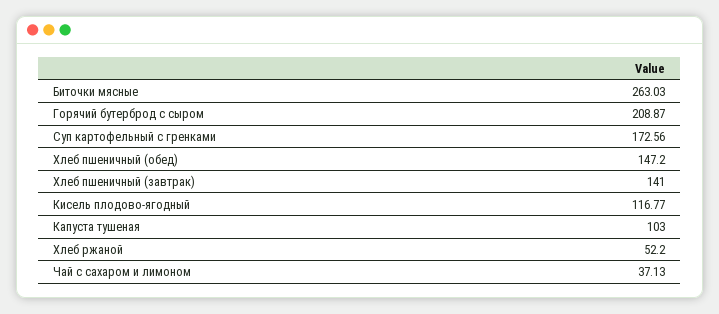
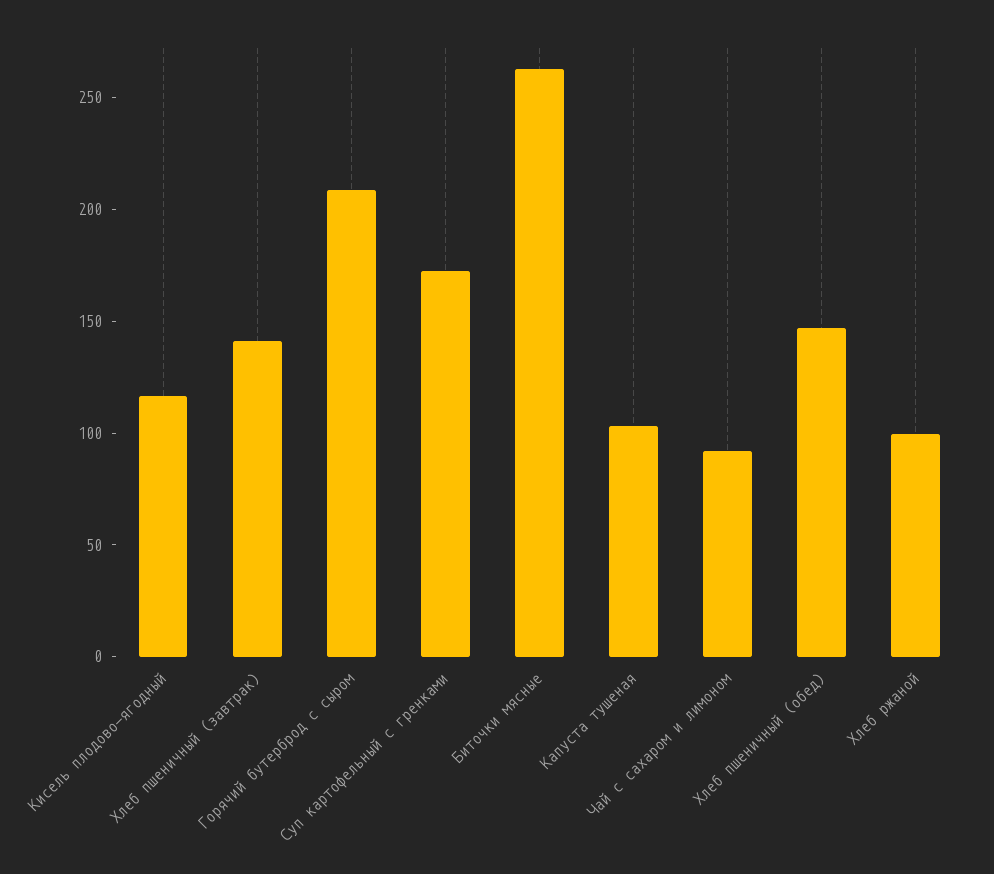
Хлеб ржаной: 52.2 -> 100
Чай с сахаром и лимоном: 37.13 -> 90

